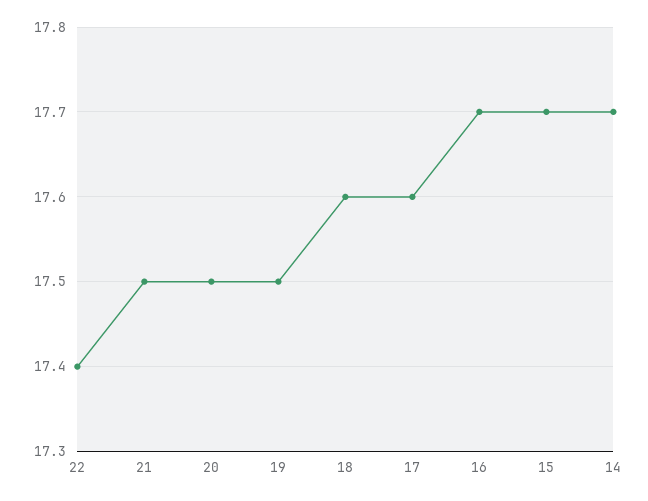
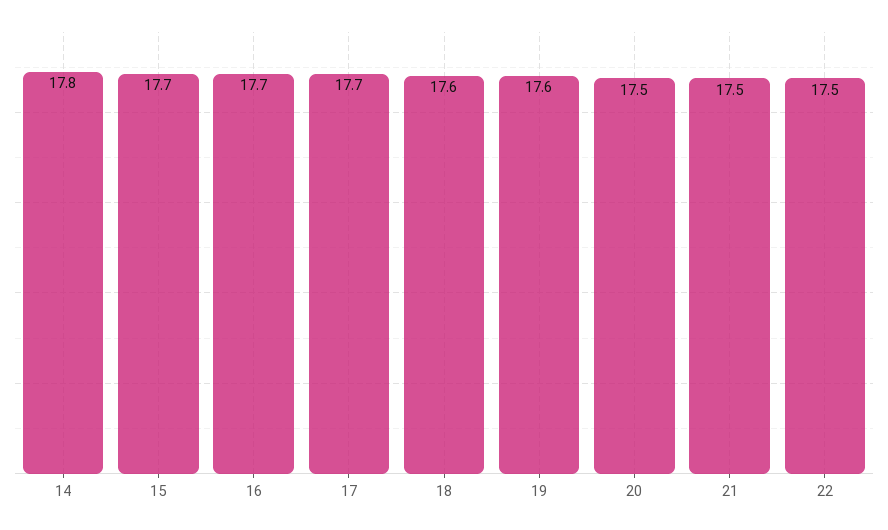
22: 17.4 -> 17.5
19: 17.5 -> 17.6
17: 17.6 -> 17.7
14: 17.7 -> 17.8

